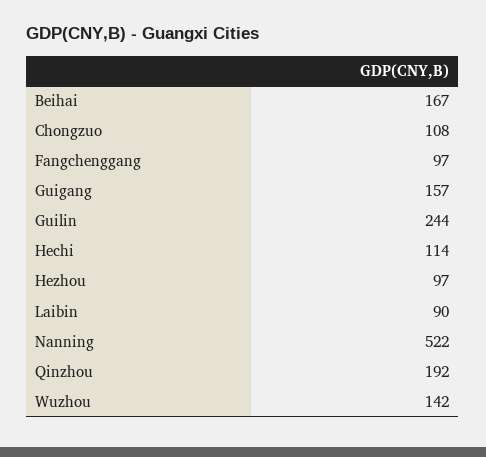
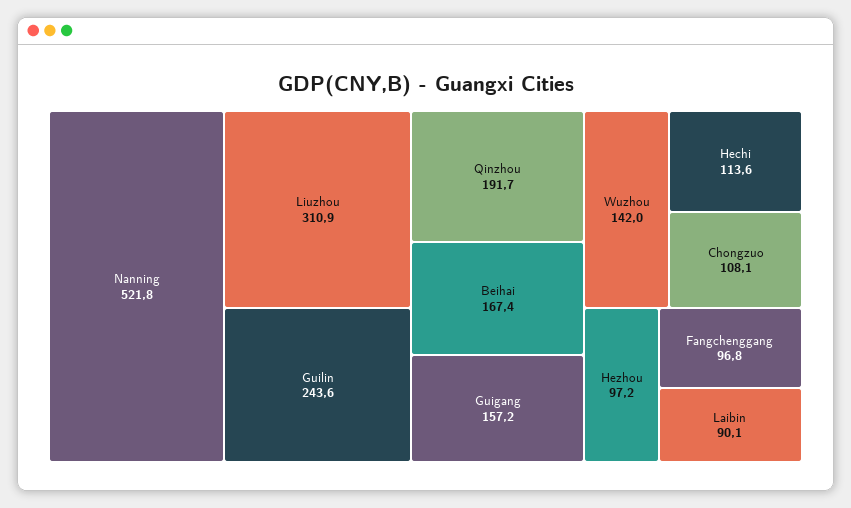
Liuzhou: none -> 310.9

